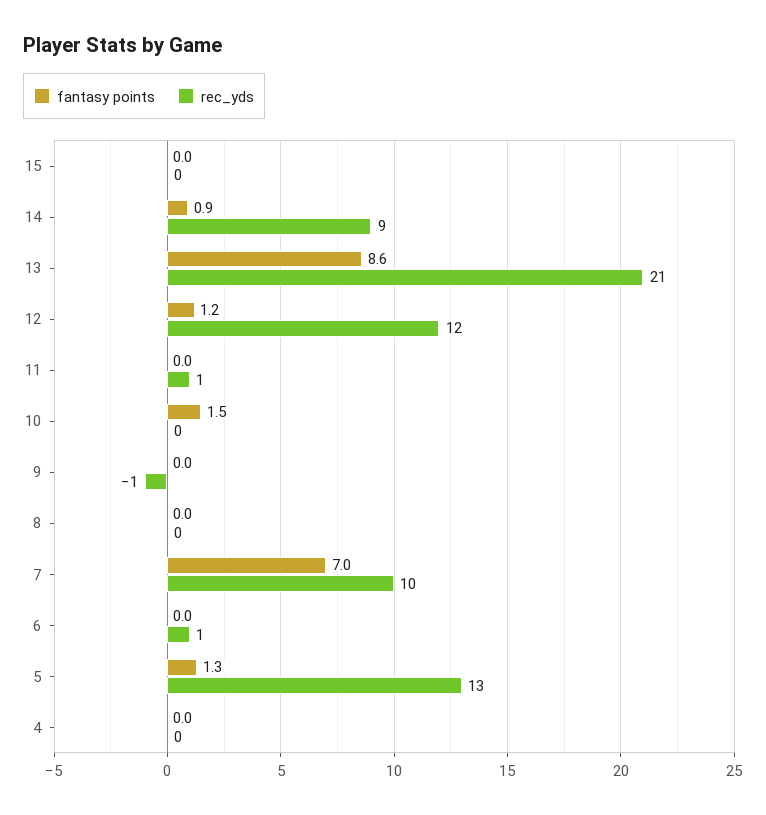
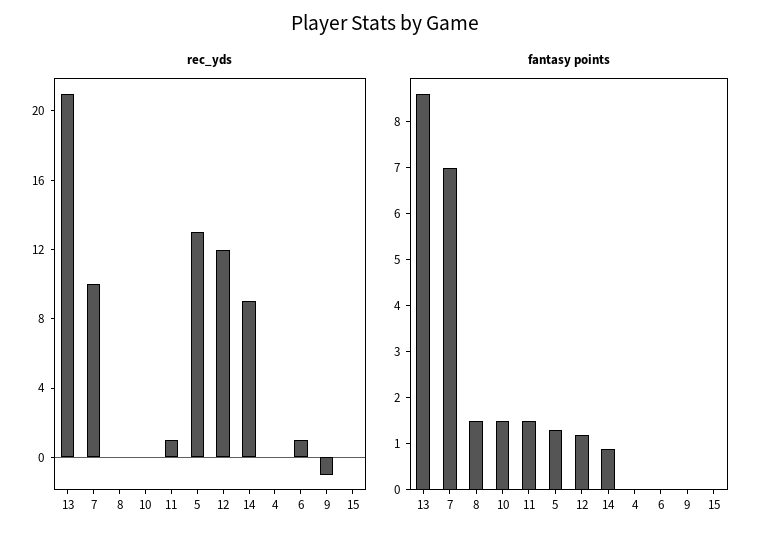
fantasy points, 11: 0 -> 1.5
fantasy points, 8: 0 -> 1.5

